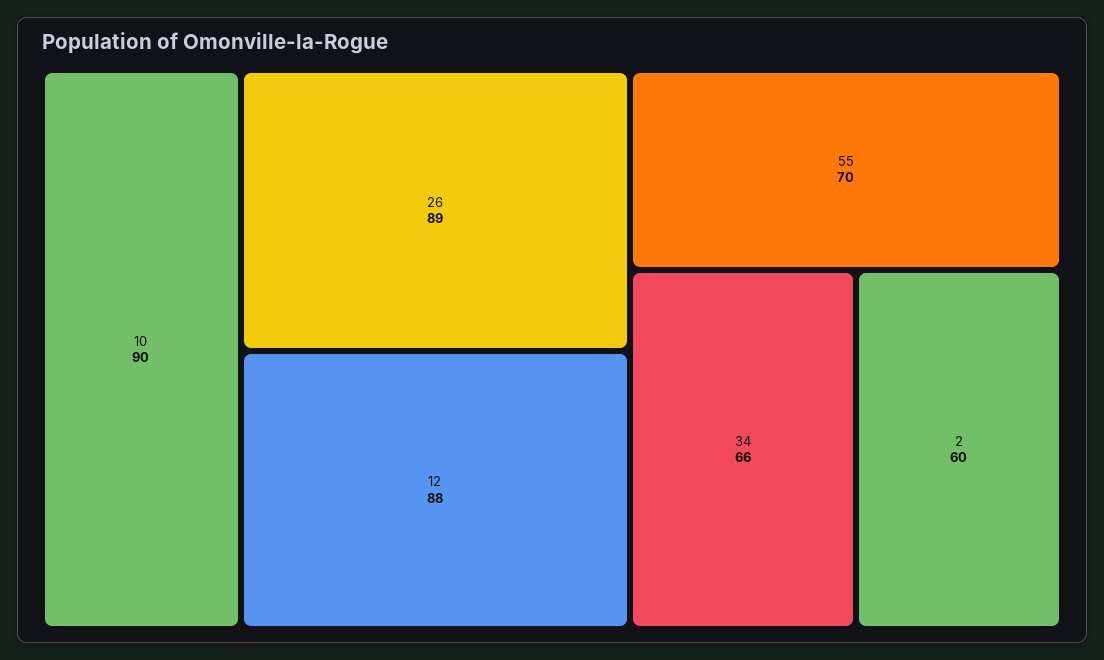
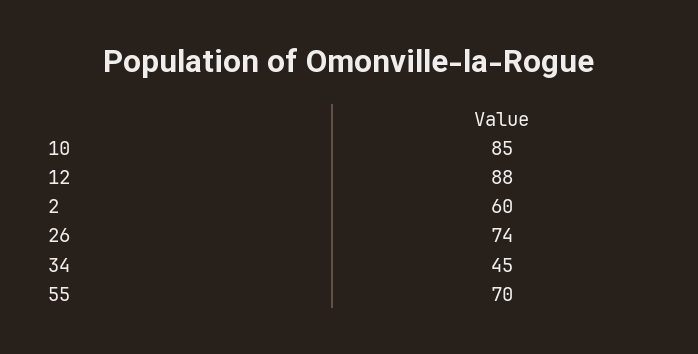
10: 90 -> 85
26: 89 -> 74
34: 66 -> 45

